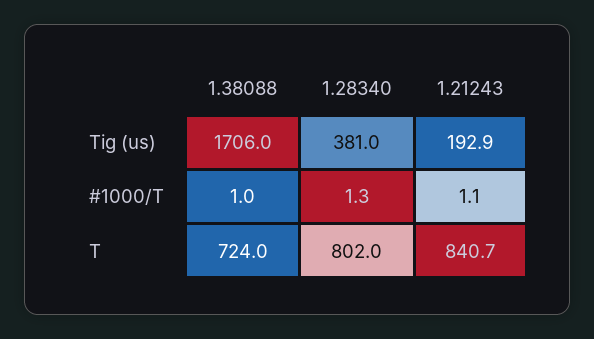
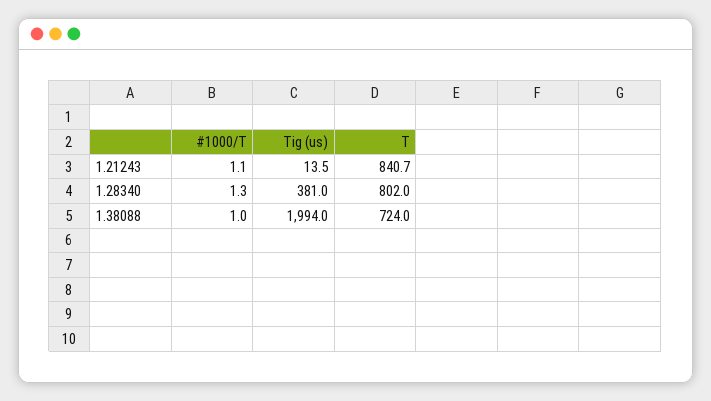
1.38088, Tig (us): 1706 -> 1994
1.21243, Tig (us): 192.9 -> 13.5

